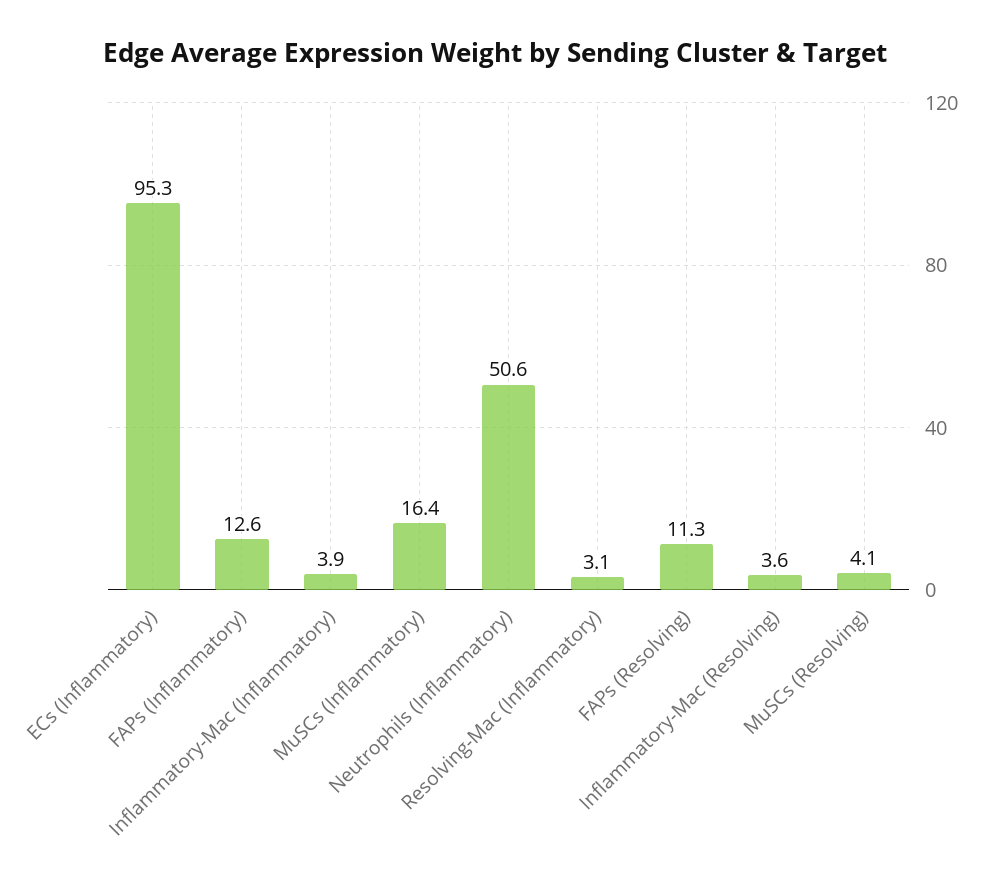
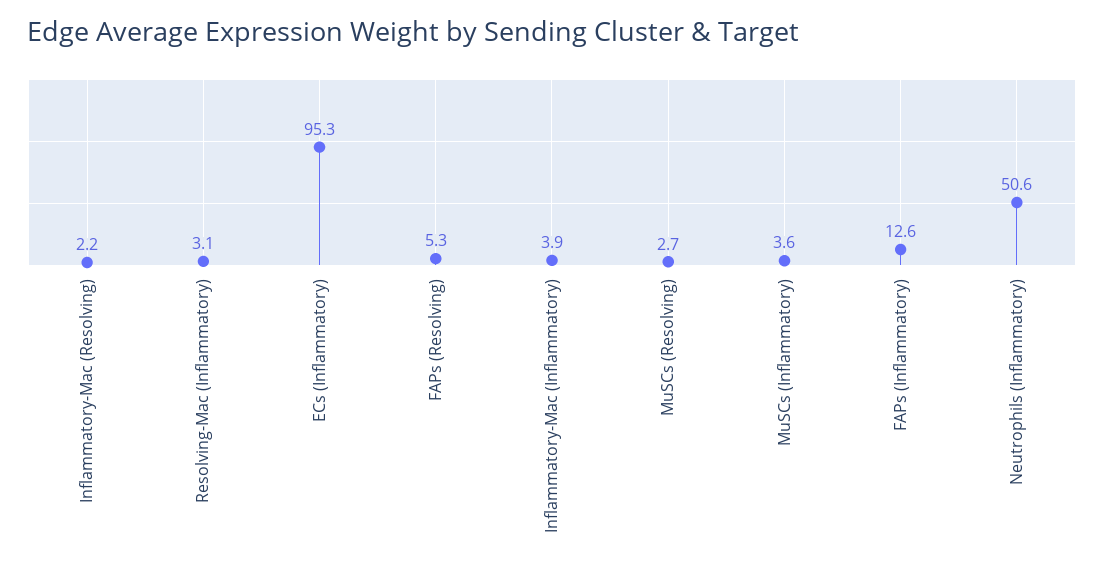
MuSCs (Inflammatory): 16.4 -> 3.6
FAPs (Resolving): 11.3 -> 5.3
Inflammatory-Mac (Resolving): 3.6 -> 2.2
MuSCs (Resolving): 4.1 -> 2.7

